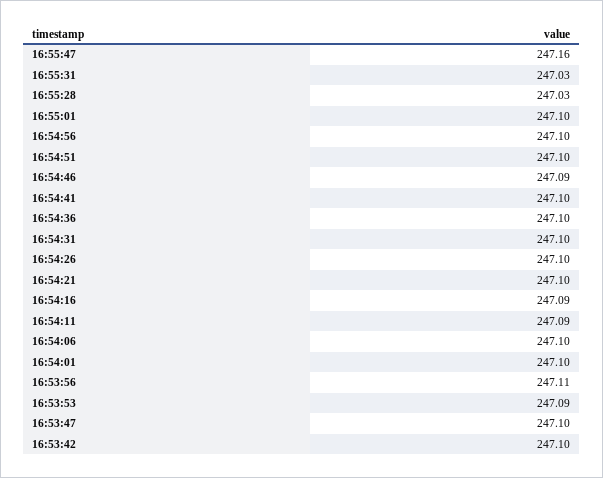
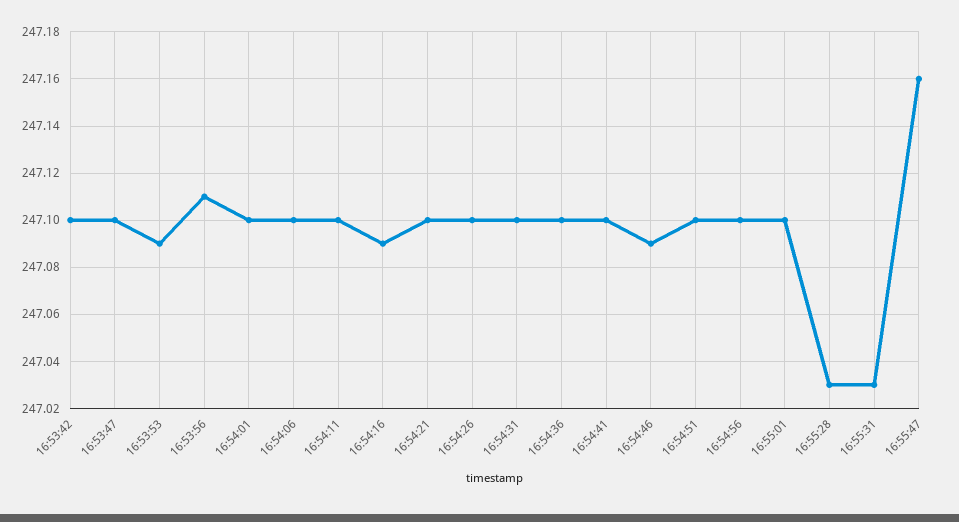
16:54:11: 247.09 -> 247.1

